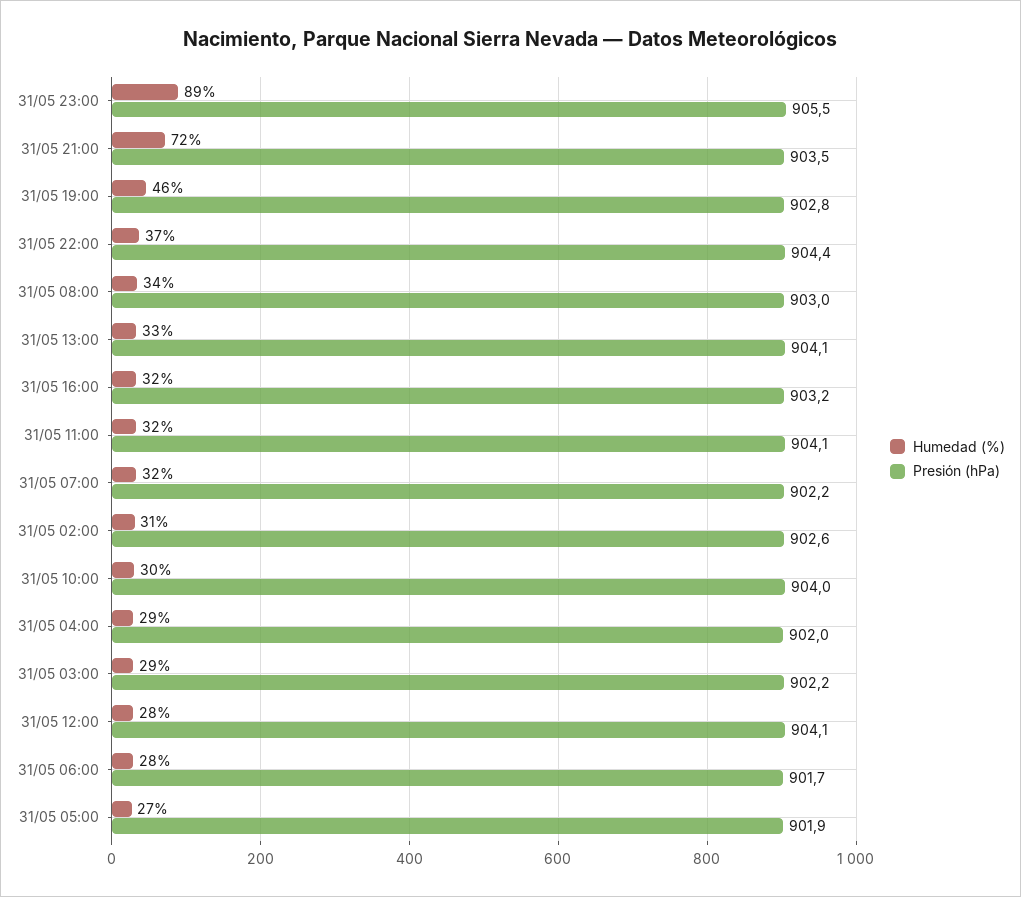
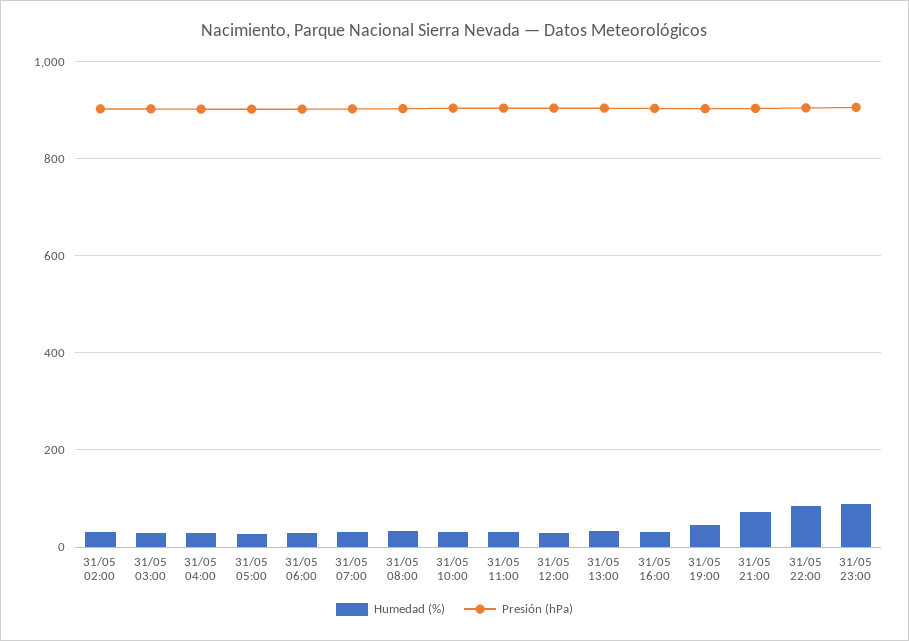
Humedad (%), 31/05 22:00: 37 -> 80

